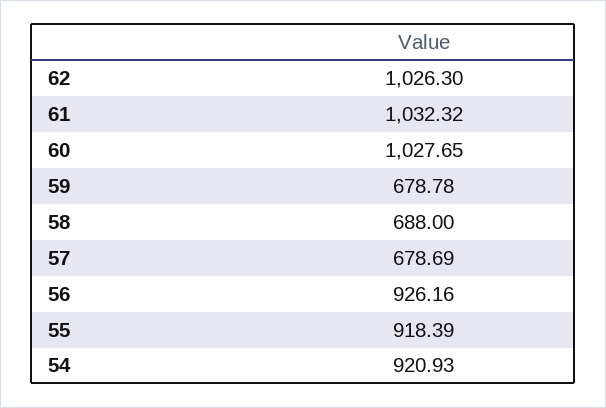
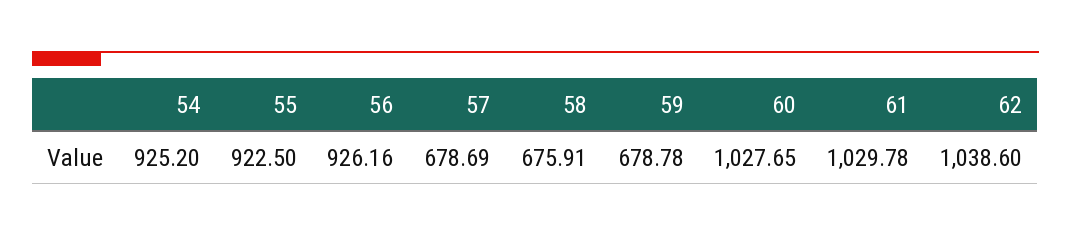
62: 1026.3 -> 1038.6
61: 1032.32 -> 1029.78
58: 688 -> 675.91
55: 918.39 -> 922.5
54: 920.93 -> 925.2

